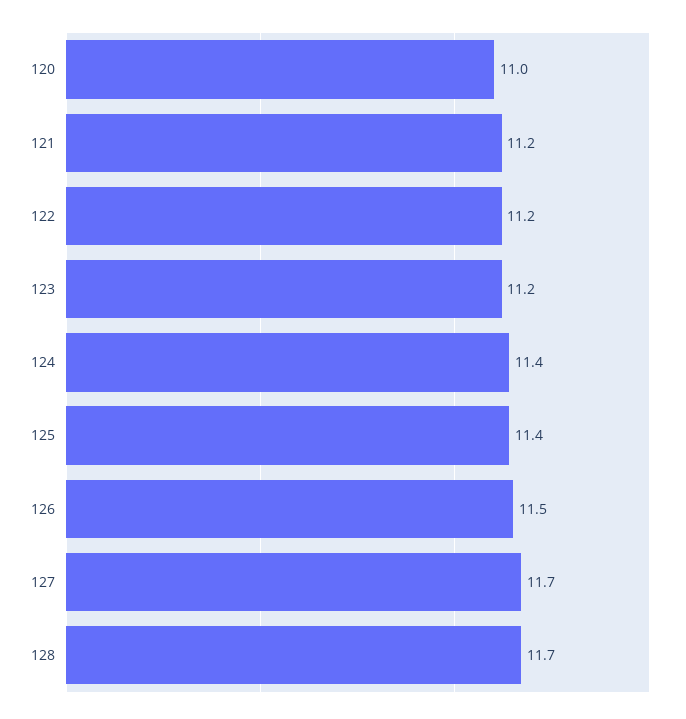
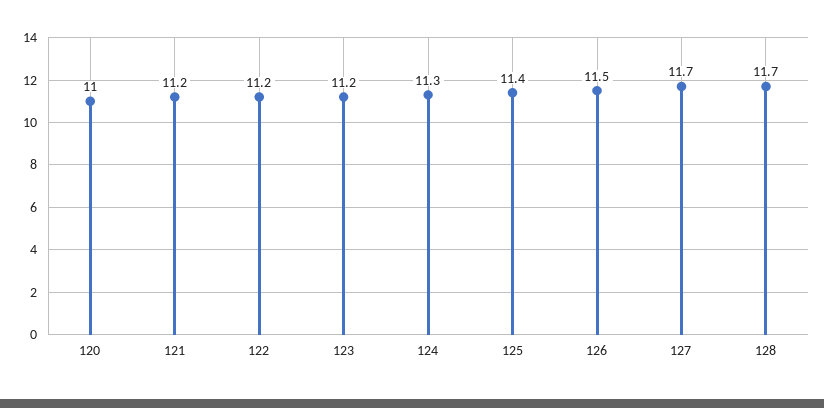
124: 11.4 -> 11.3

